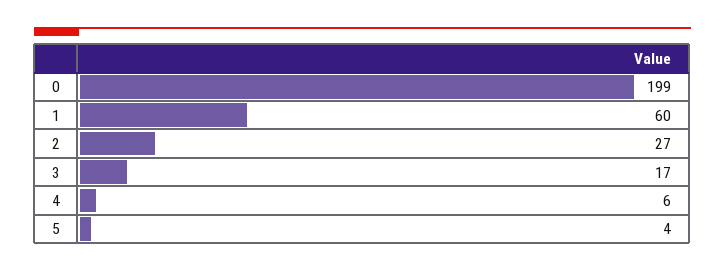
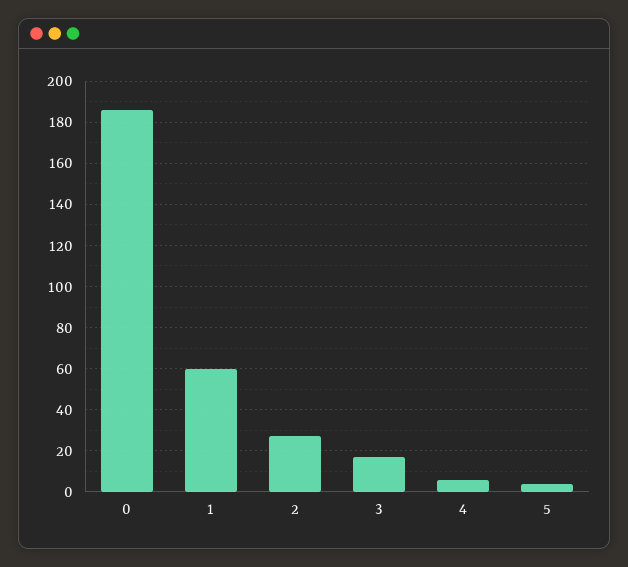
0: 199 -> 185

